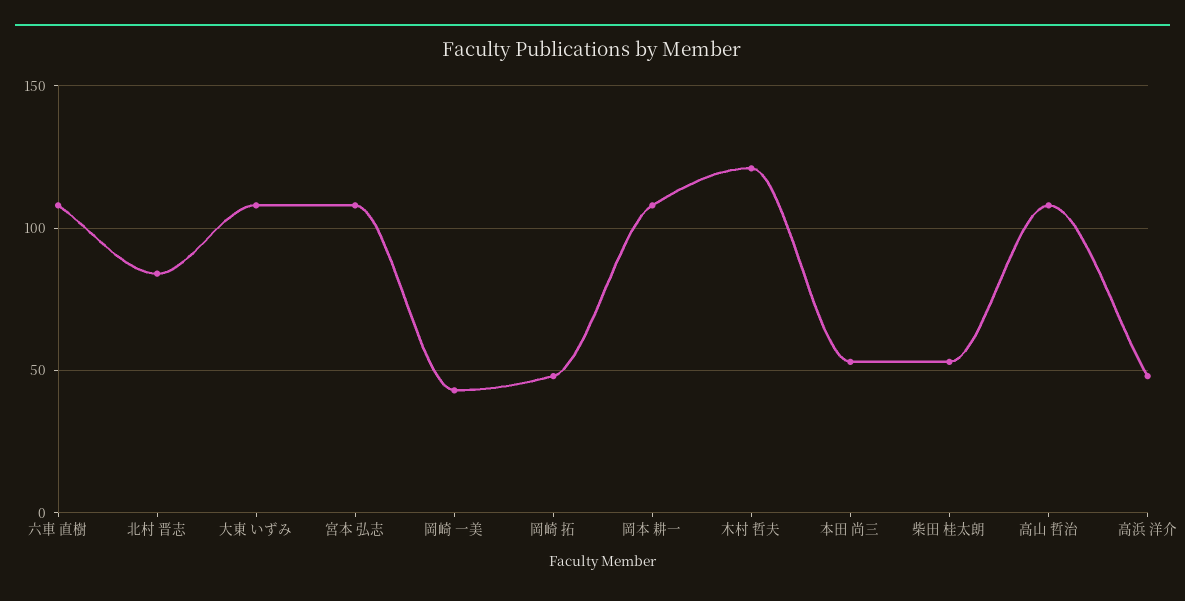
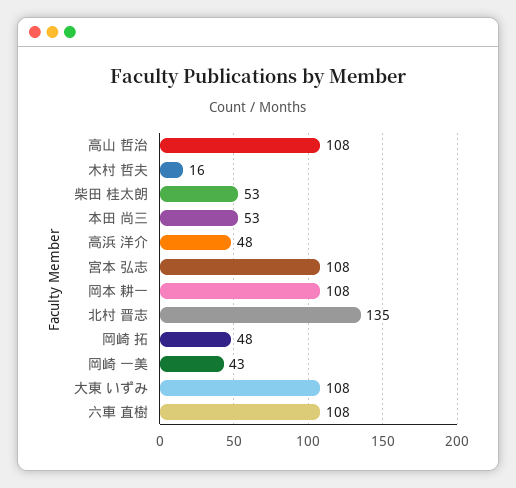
北村 晋志: 85 -> 135
木村 哲夫: 120 -> 16

